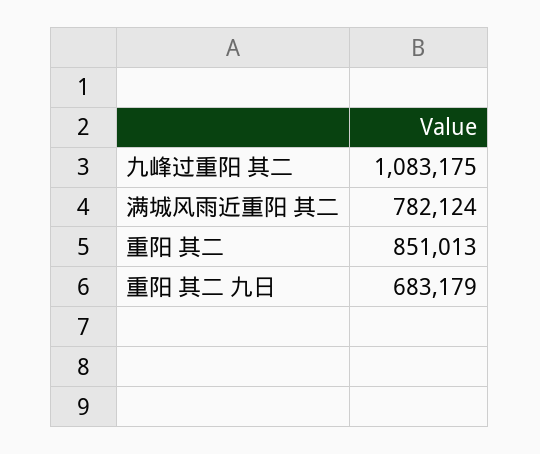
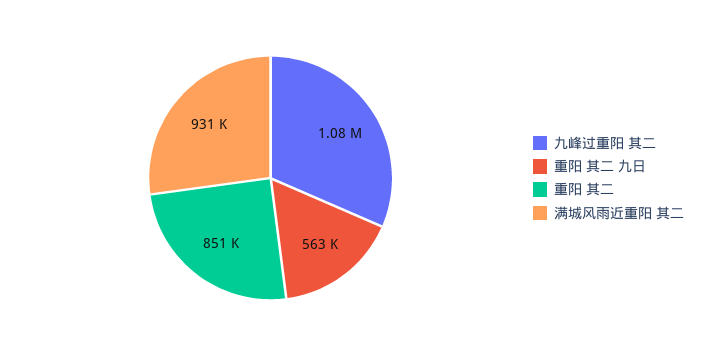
满城风雨近重阳 其二: 782124 -> 931000
重阳 其二 九日: 683179 -> 563000

